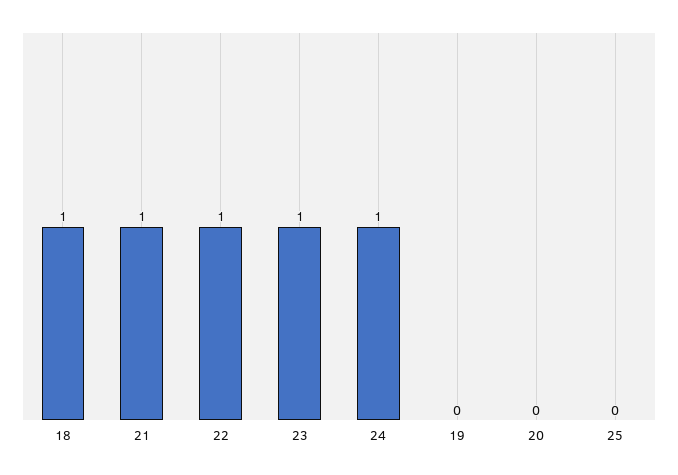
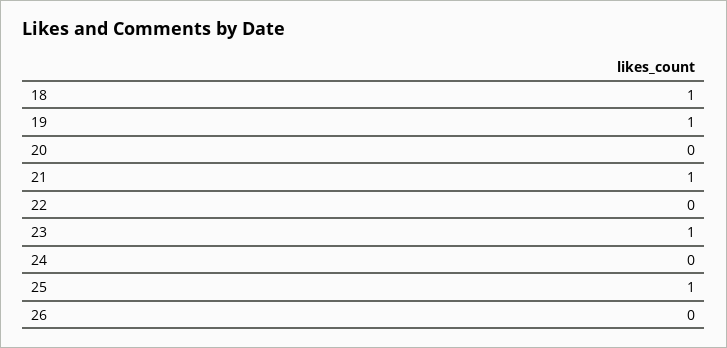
22: 1 -> 0
24: 1 -> 0
19: 0 -> 1
25: 0 -> 1
26: none -> 0

